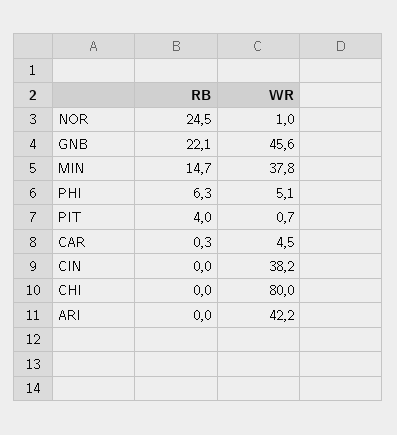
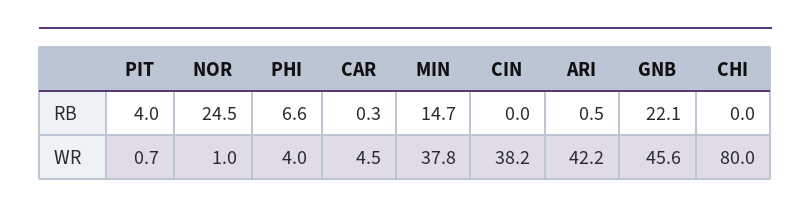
RB, PHI: 6.3 -> 6.6
WR, PHI: 5.1 -> 4
RB, ARI: 0 -> 0.5

